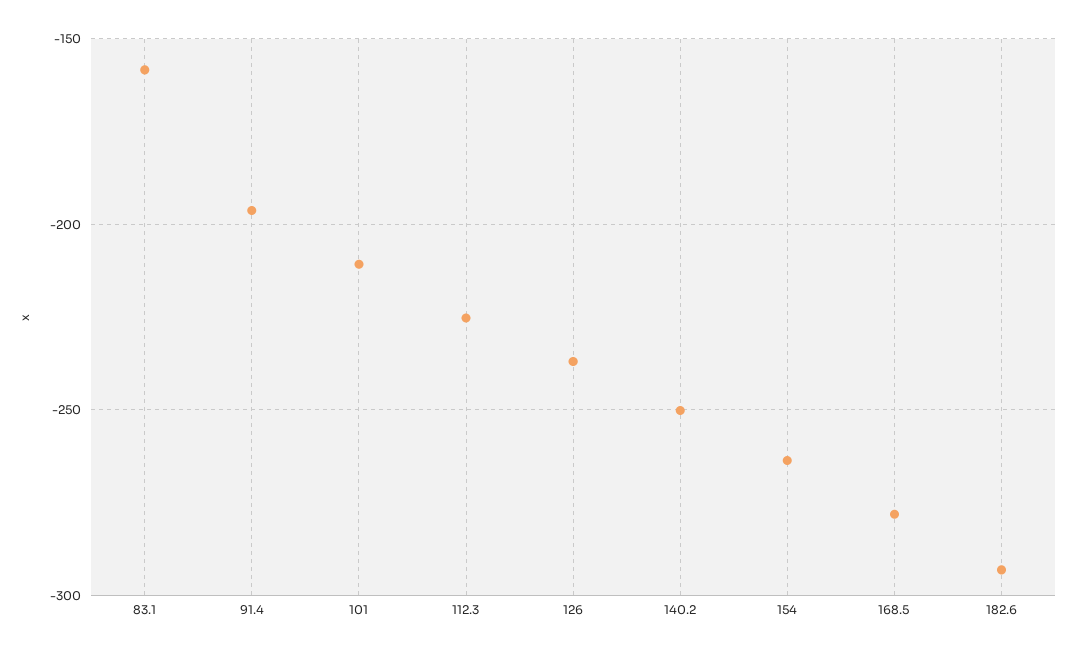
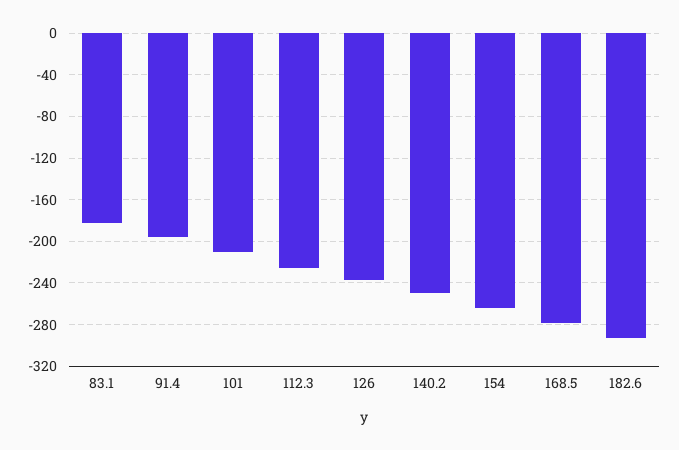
83.1: -160 -> -180

